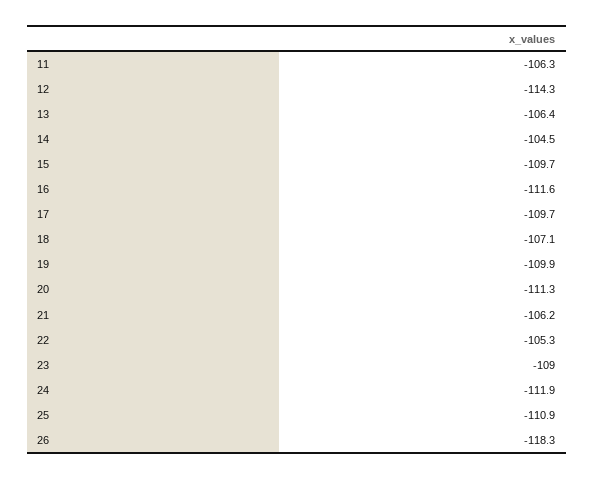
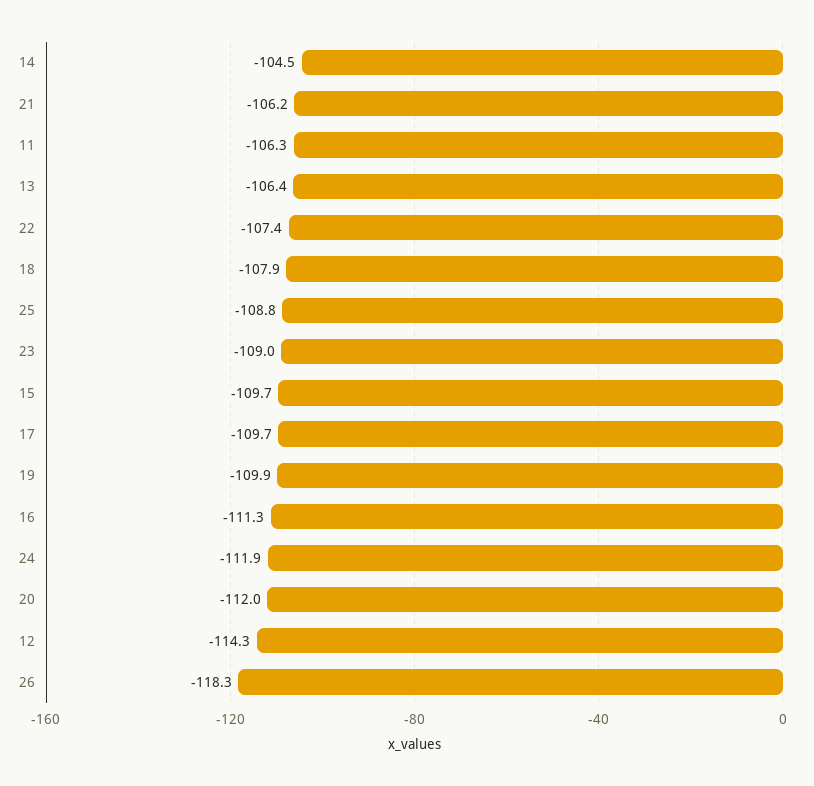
16: -111.6 -> -111.3
18: -107.1 -> -107.9
20: -111.3 -> -112
22: -105.3 -> -107.4
25: -110.9 -> -108.8

